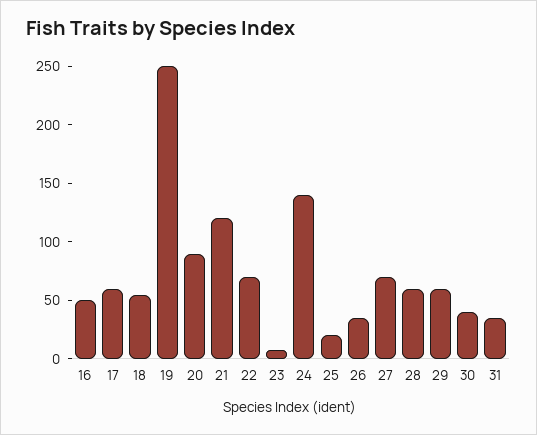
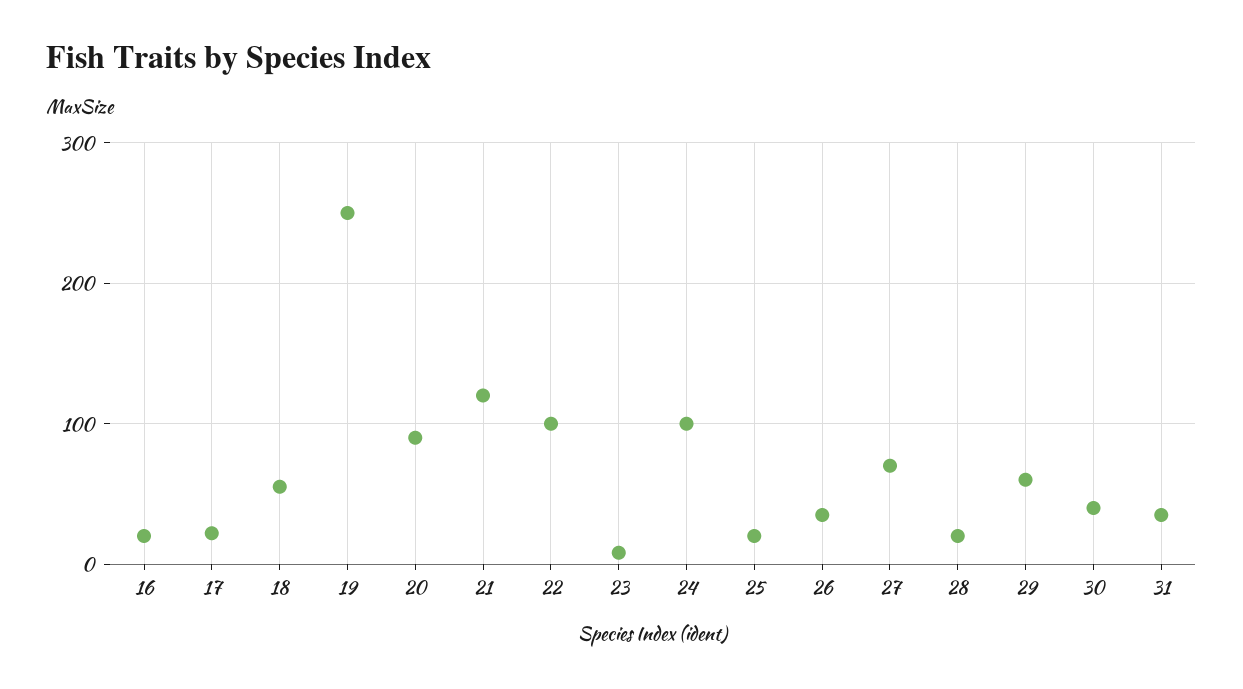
16: 50 -> 20
17: 60 -> 20
22: 70 -> 100
24: 140 -> 100
28: 60 -> 20

